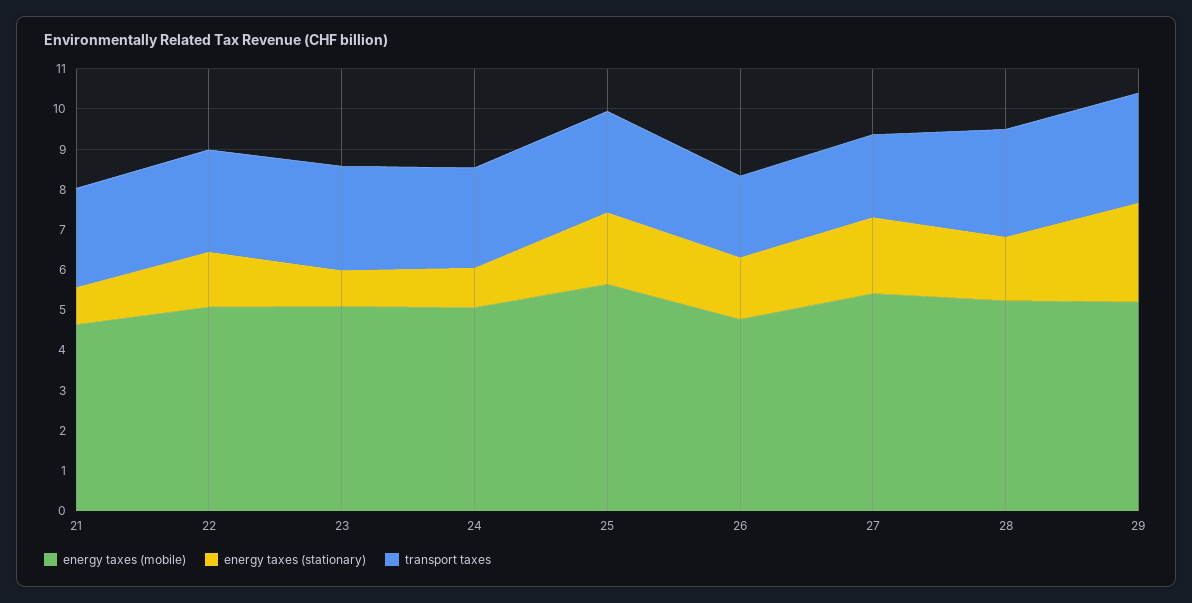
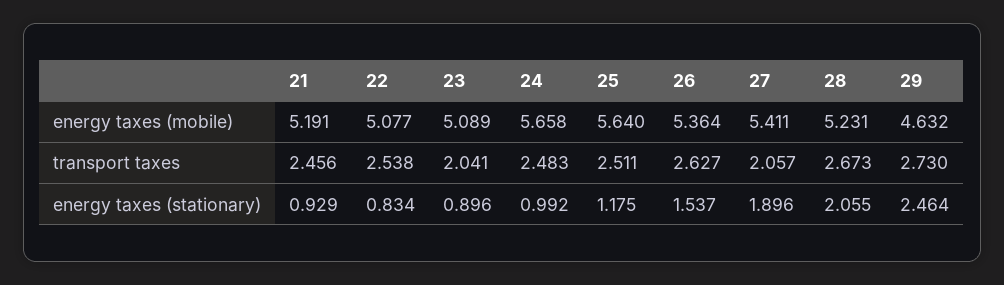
energy taxes (mobile), 21: 4.6 -> 5.191
energy taxes (stationary), 22: 1.4 -> 0.834
transport taxes, 23: 2.6 -> 2.041
energy taxes (mobile), 24: 5 -> 5.658
energy taxes (stationary), 25: 1.8 -> 1.175
energy taxes (mobile), 26: 4.8 -> 5.364
transport taxes, 26: 2 -> 2.627
energy taxes (stationary), 28: 1.6 -> 2.055
energy taxes (mobile), 29: 5.2 -> 4.632

